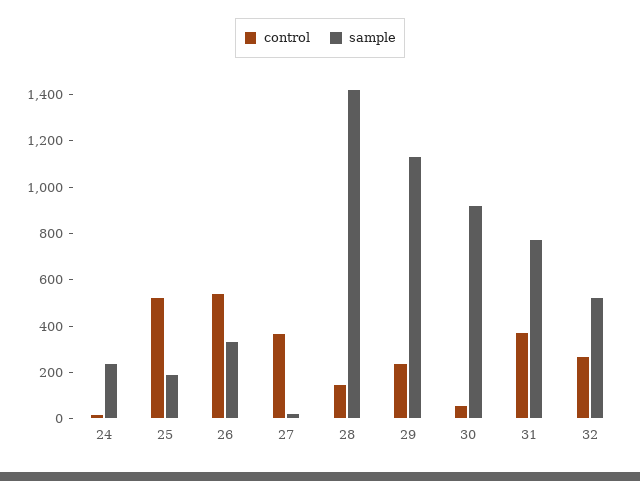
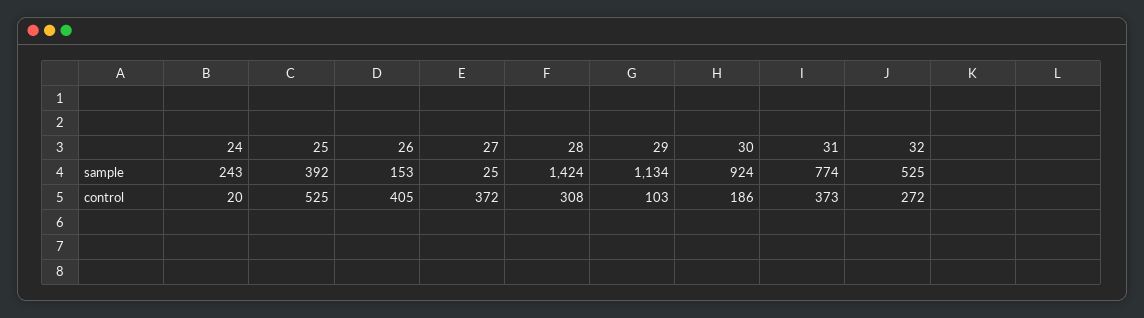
sample, 25: 200 -> 392
control, 26: 550 -> 405
sample, 26: 350 -> 153
control, 28: 150 -> 308
control, 29: 250 -> 103
control, 30: 50 -> 186

